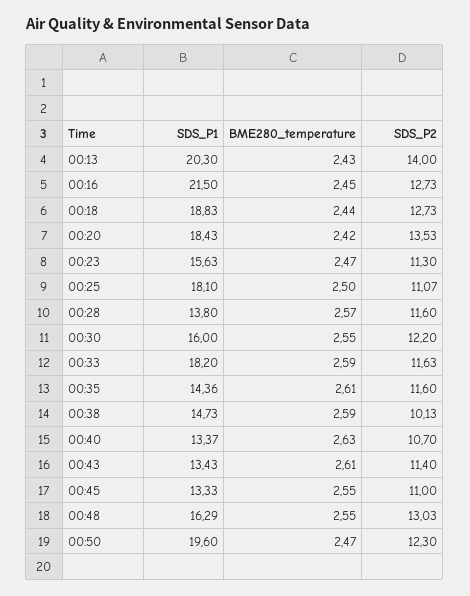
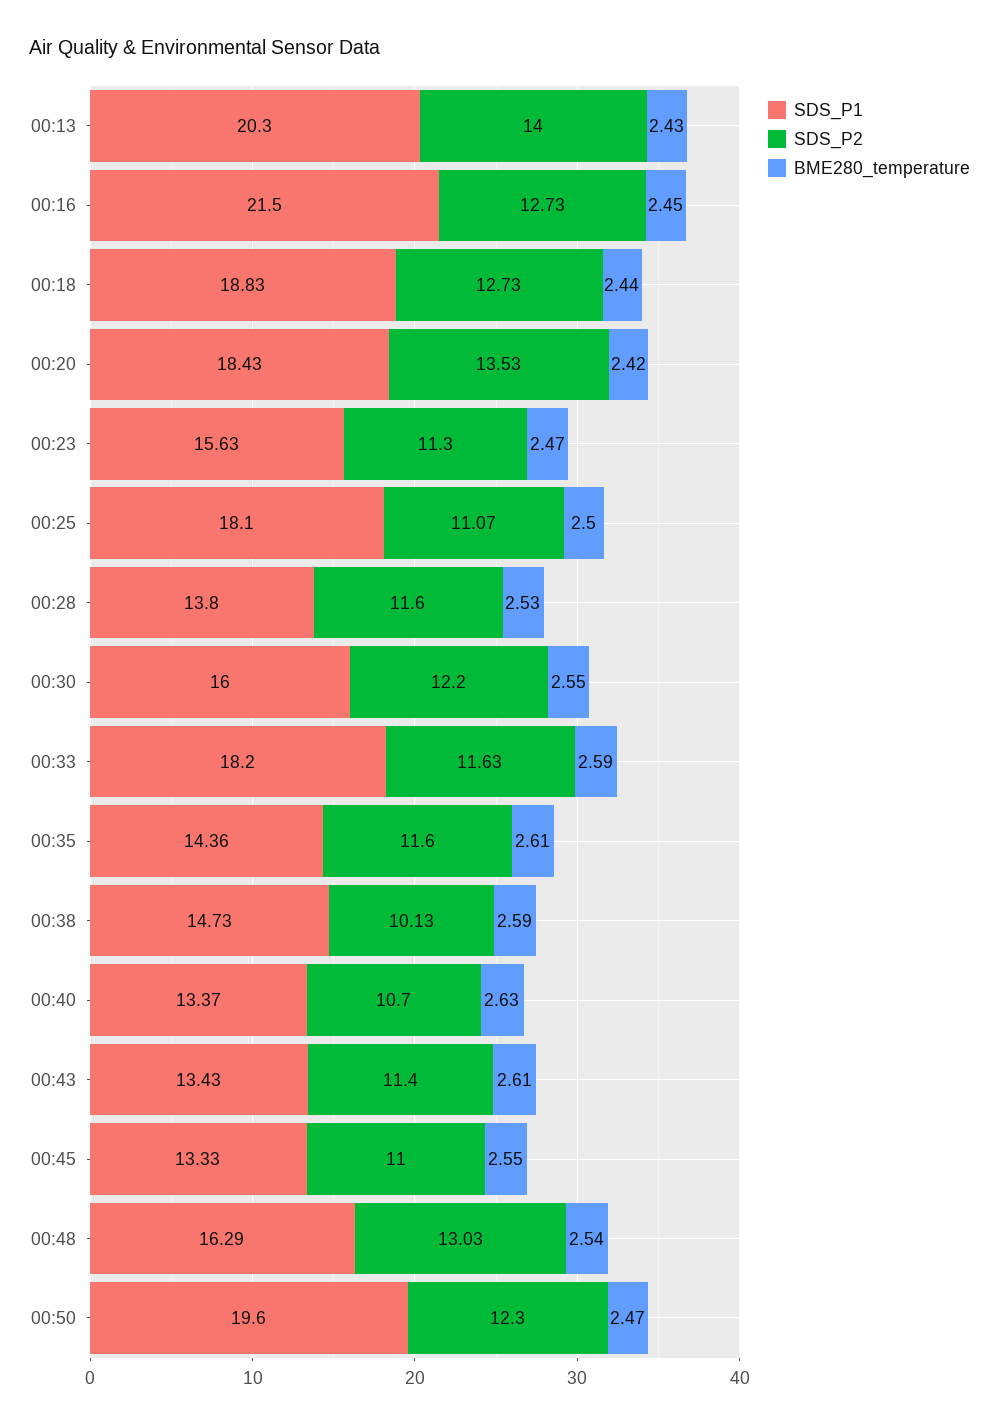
BME280_temperature, 00:28: 2.57 -> 2.53
BME280_temperature, 00:48: 2.55 -> 2.54

